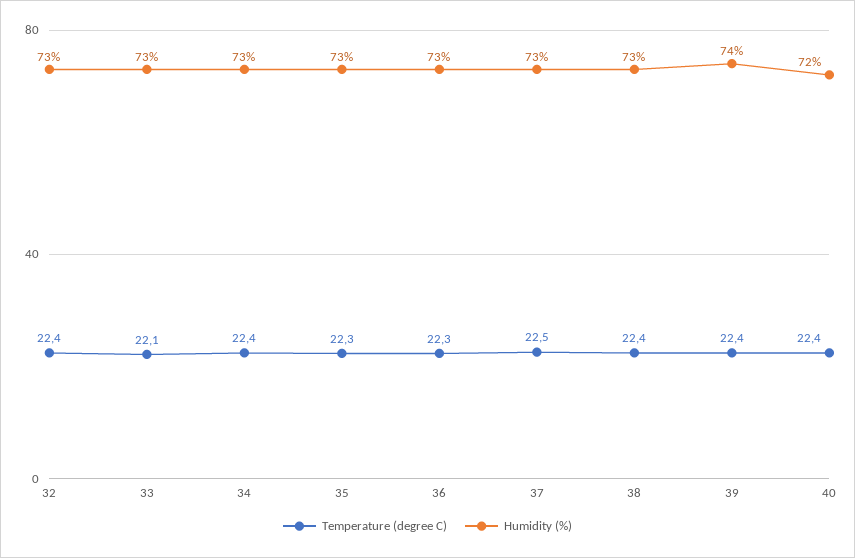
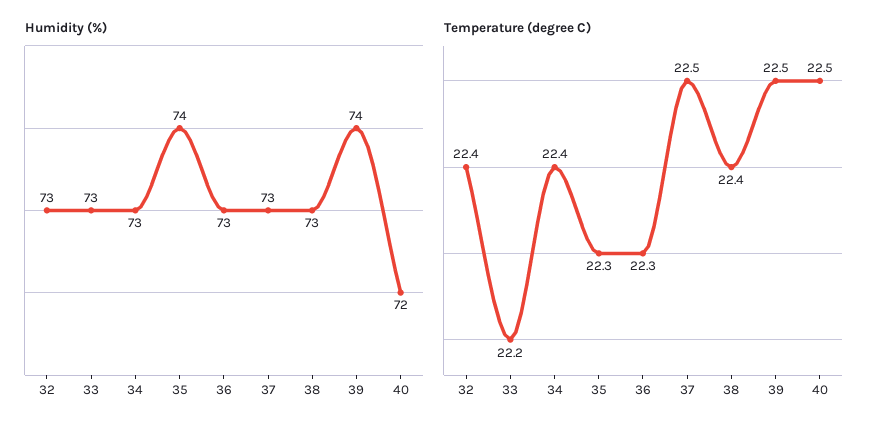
Temperature (degree C), 33: 22.1 -> 22.2
Humidity (%), 35: 73 -> 74
Temperature (degree C), 39: 22.4 -> 22.5
Temperature (degree C), 40: 22.4 -> 22.5

